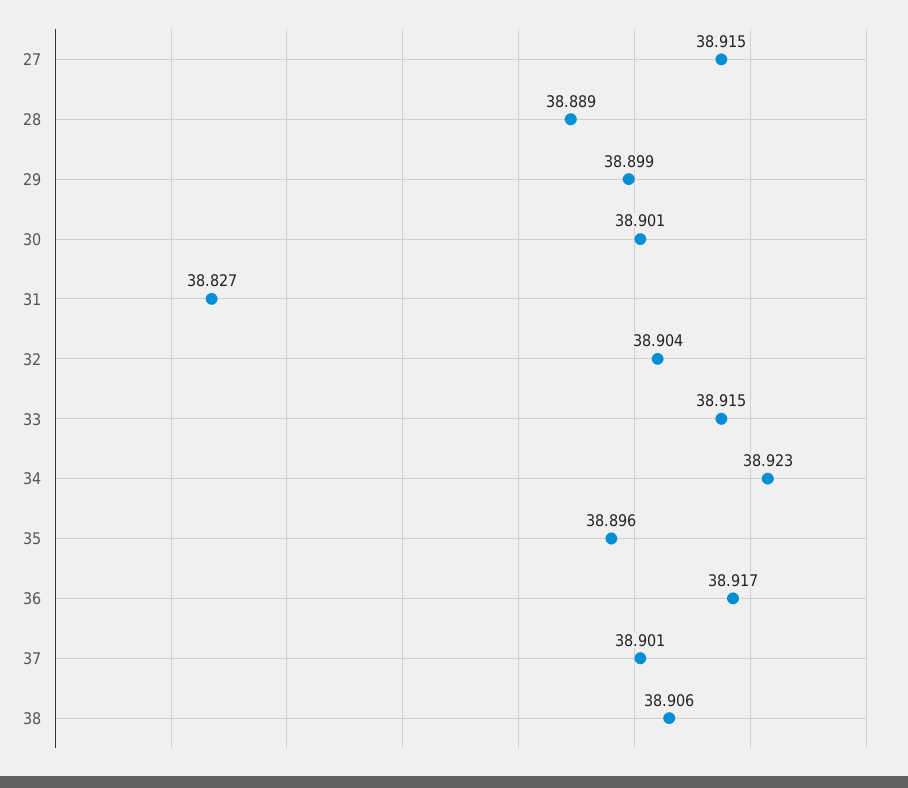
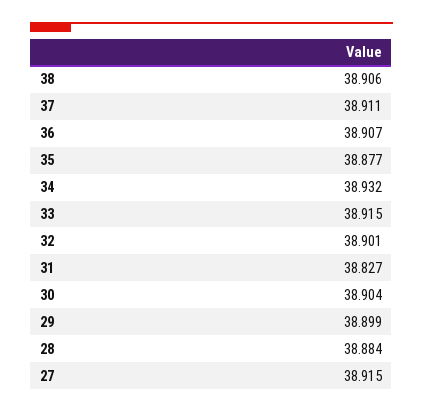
28: 38.889 -> 38.884
30: 38.901 -> 38.904
32: 38.904 -> 38.901
34: 38.923 -> 38.932
35: 38.896 -> 38.877
36: 38.917 -> 38.907
37: 38.901 -> 38.911

